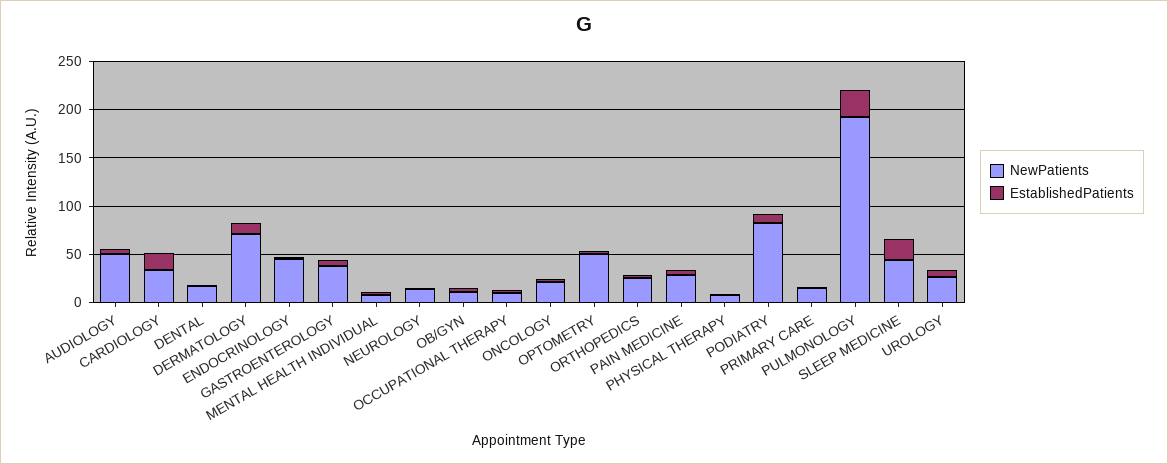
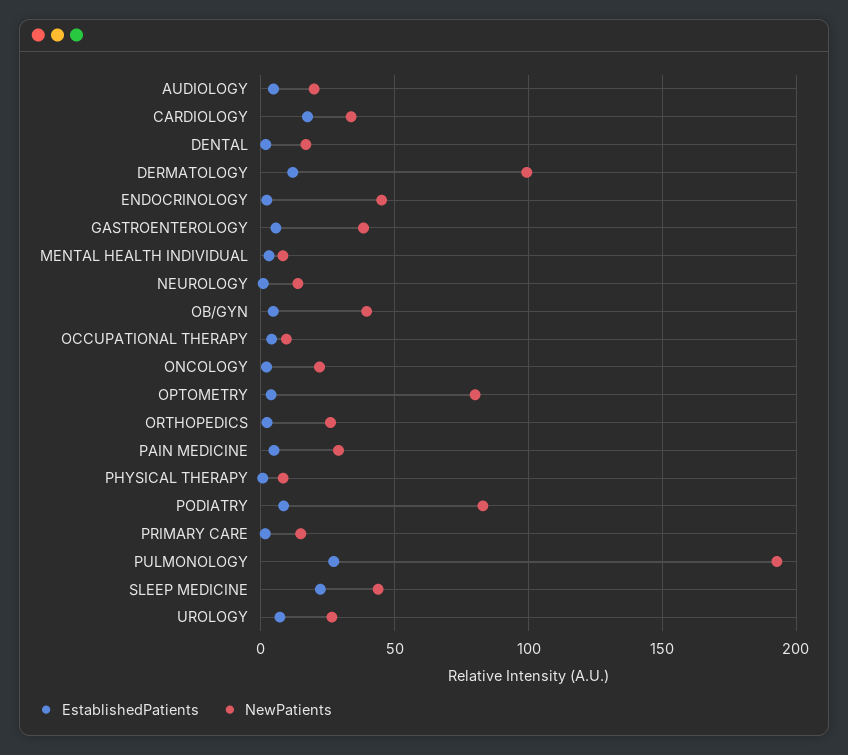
NewPatients, AUDIOLOGY: 50 -> 20
NewPatients, DERMATOLOGY: 70 -> 100
NewPatients, OB/GYN: 10 -> 40
NewPatients, OPTOMETRY: 50 -> 80

